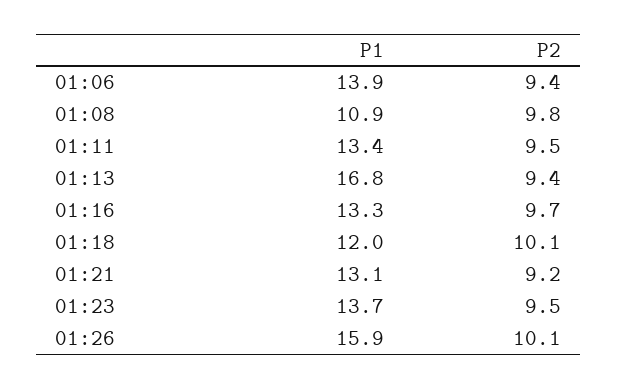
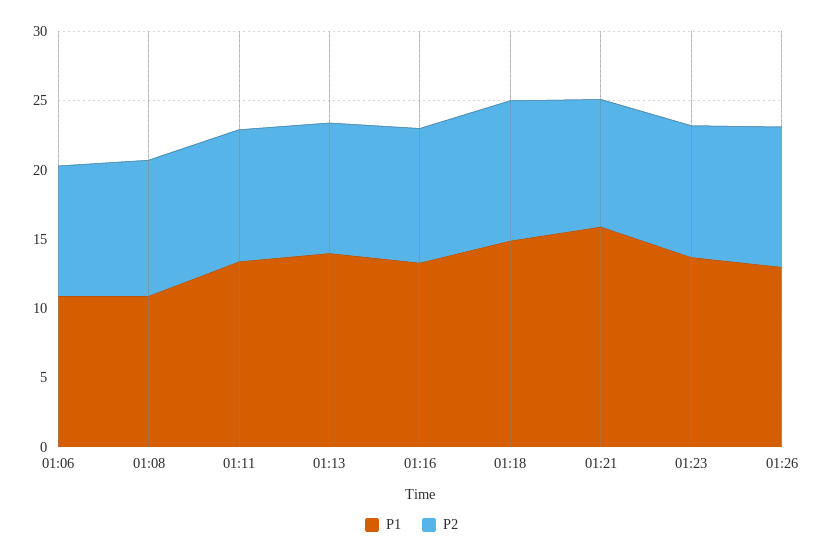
P1, 01:06: 13.9 -> 11
P1, 01:13: 16.8 -> 14
P1, 01:18: 12 -> 15
P1, 01:21: 13.1 -> 16
P1, 01:26: 15.9 -> 13

